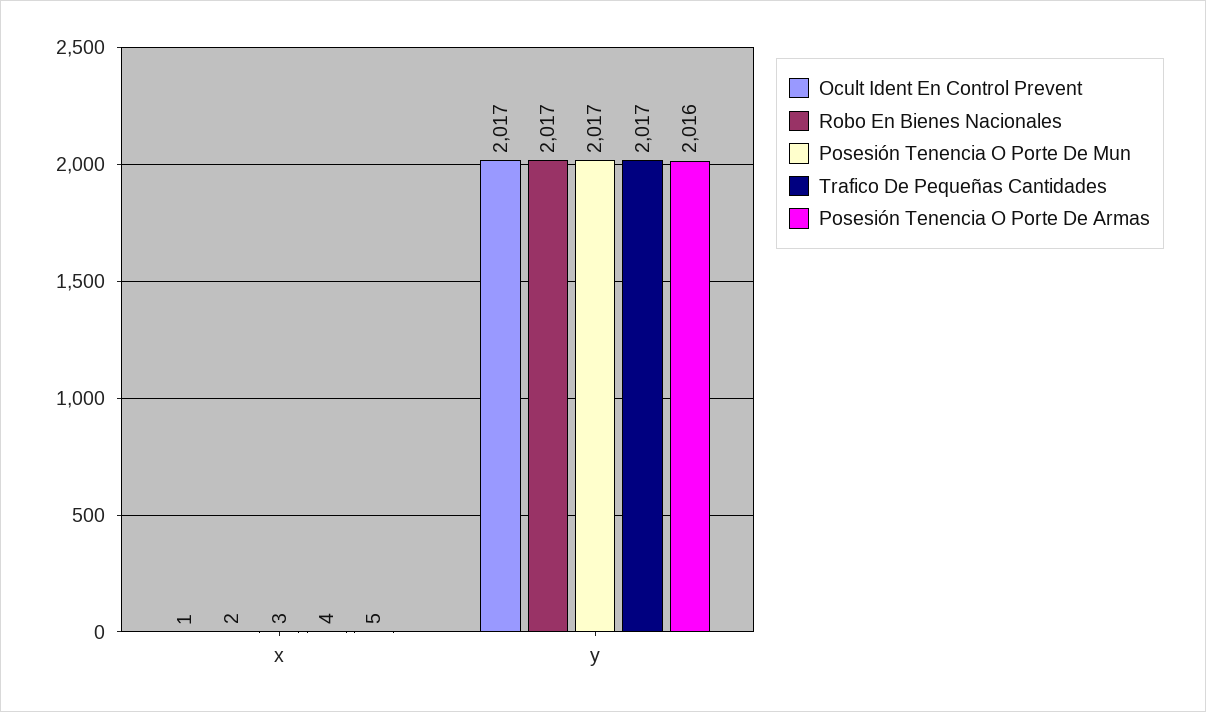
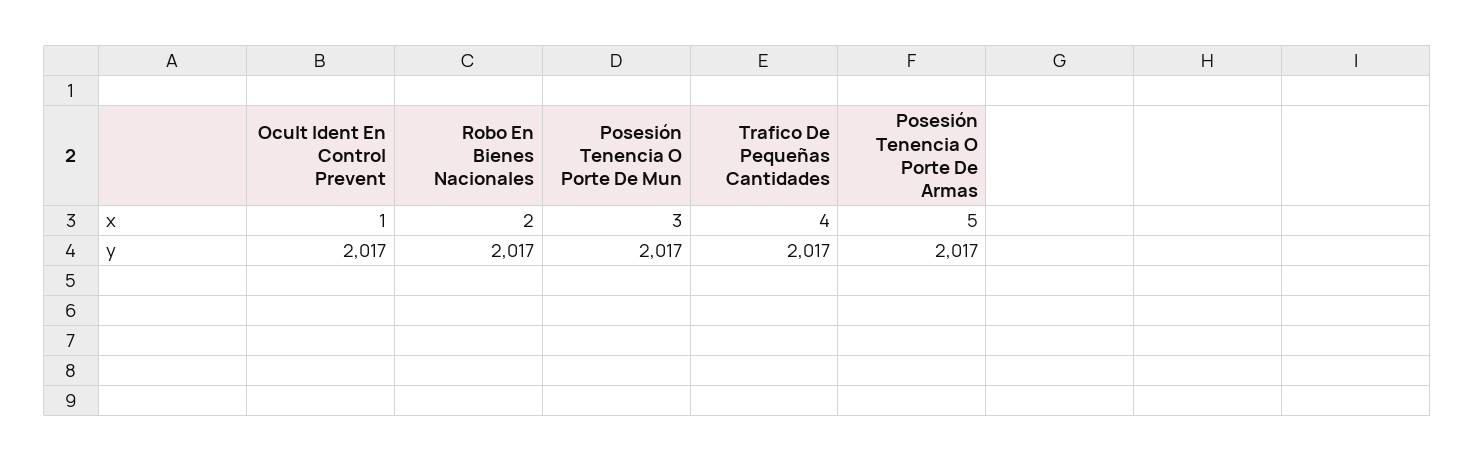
Posesión Tenencia O Porte De Armas, y: 2016 -> 2017

